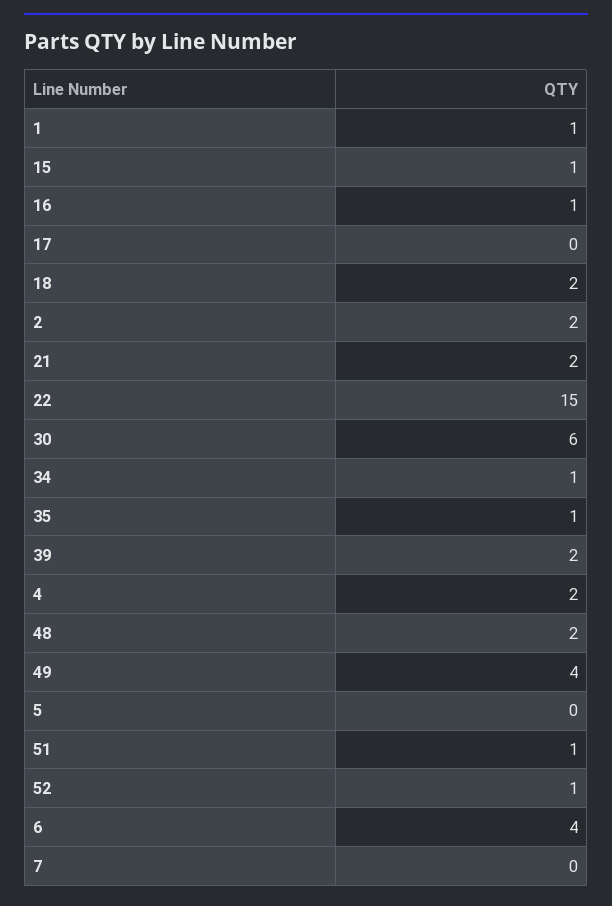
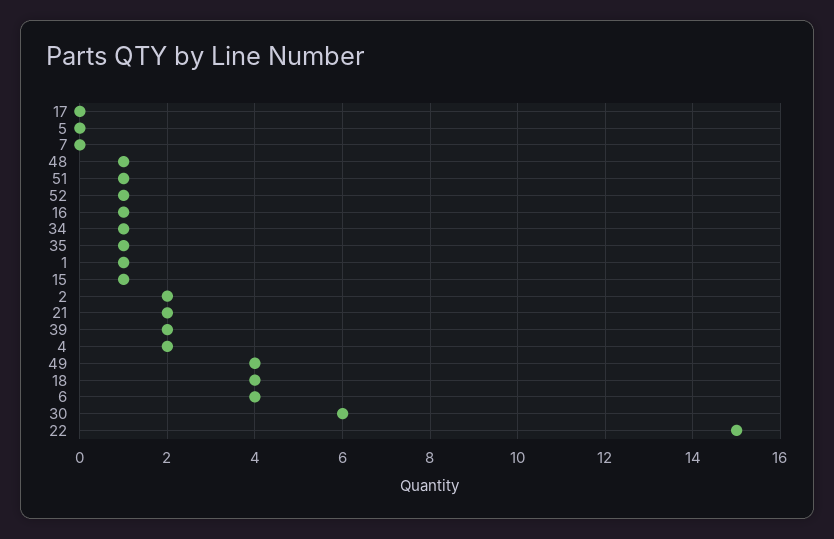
18: 2 -> 4
48: 2 -> 1

